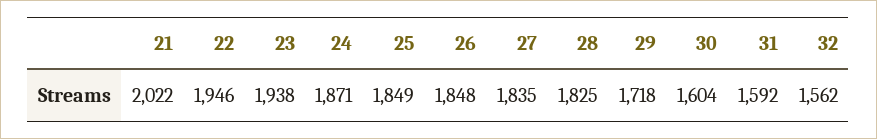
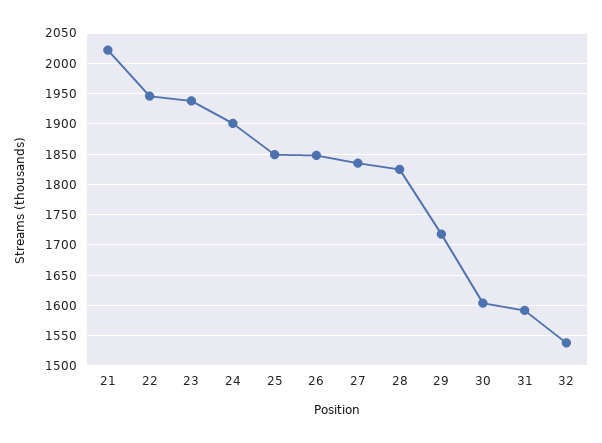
24: 1871 -> 1900
32: 1562 -> 1540

